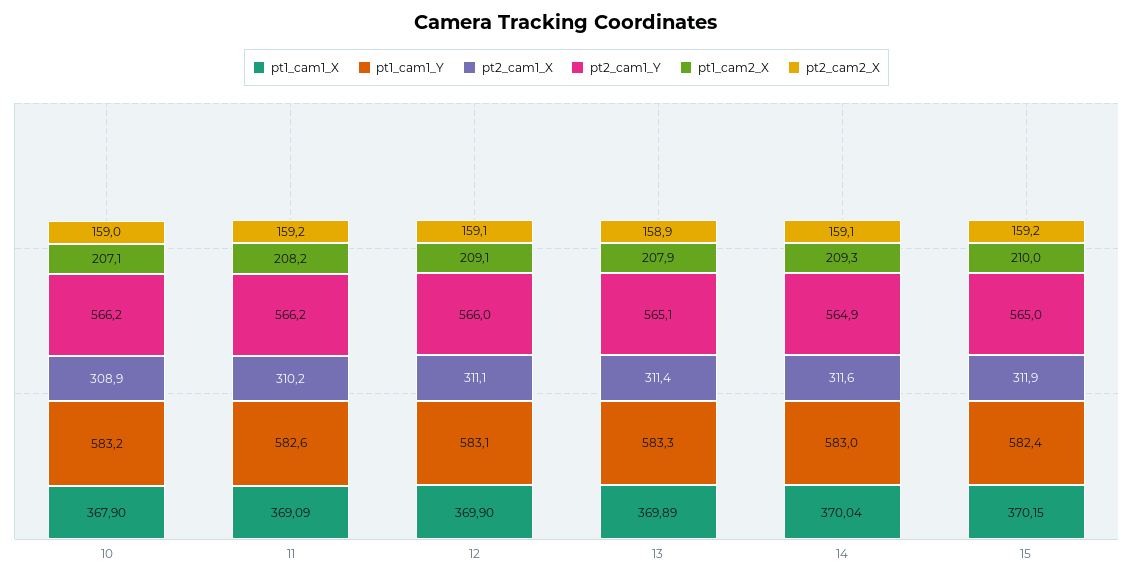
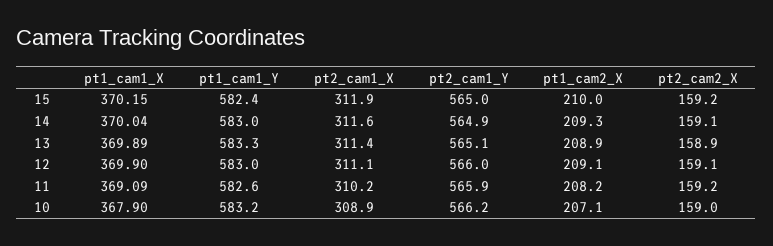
pt2_cam1_Y, 11: 566.2 -> 565.9
pt1_cam1_Y, 12: 583.1 -> 583
pt1_cam2_X, 13: 207.9 -> 208.9

